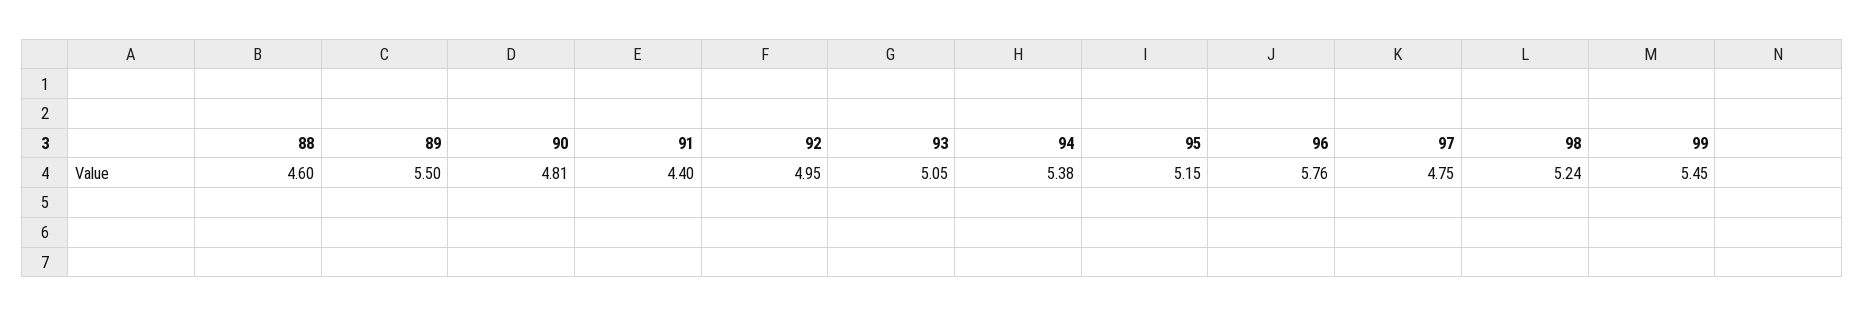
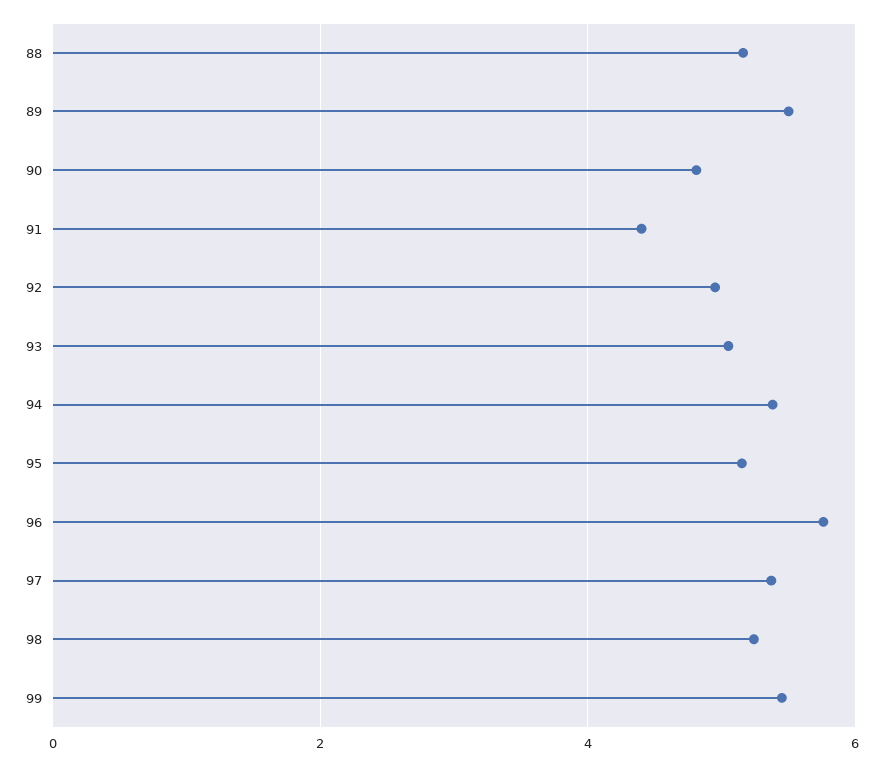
88: 4.6 -> 5.2
97: 4.75 -> 5.4

